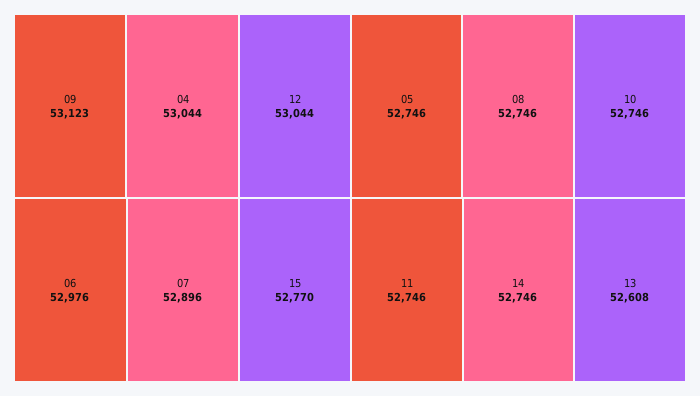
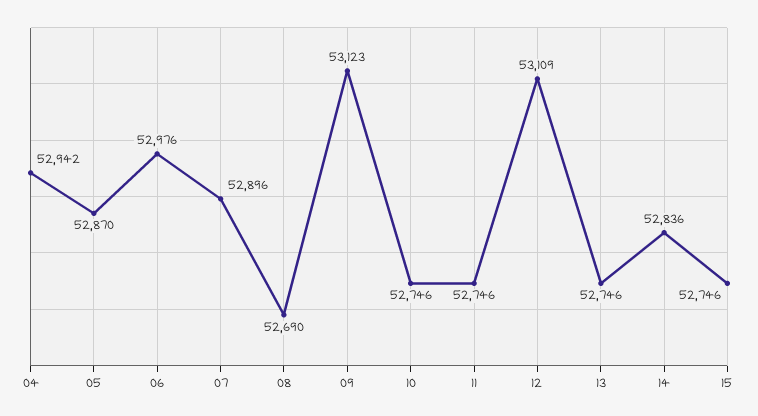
04: 53044 -> 52942
12: 53044 -> 53109
15: 52770 -> 52746
05: 52746 -> 52870
08: 52746 -> 52690
14: 52746 -> 52836
13: 52608 -> 52746

